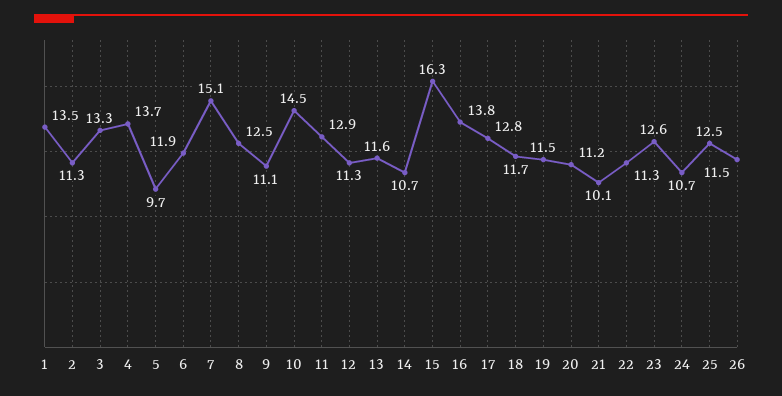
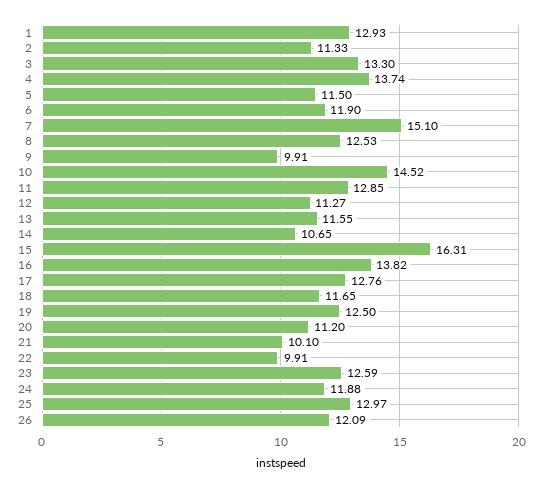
1: 13.5 -> 12.93
5: 9.7 -> 11.5
9: 11.1 -> 9.91
19: 11.5 -> 12.5
22: 11.3 -> 9.91
24: 10.7 -> 11.88
25: 12.5 -> 12.97
26: 11.5 -> 12.09

